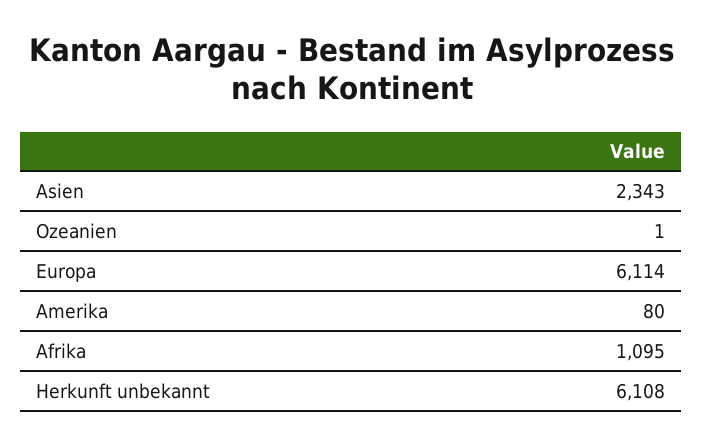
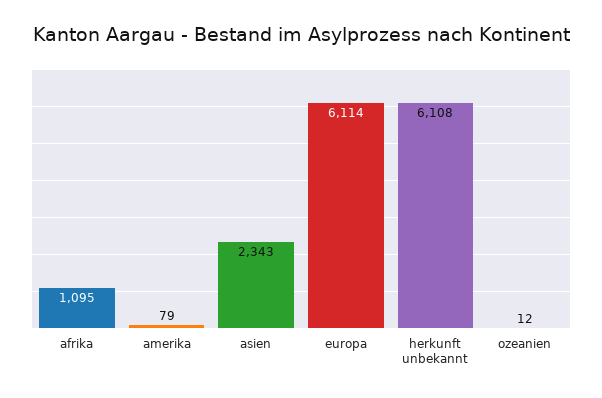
Ozeanien: 1 -> 12
Amerika: 80 -> 79

